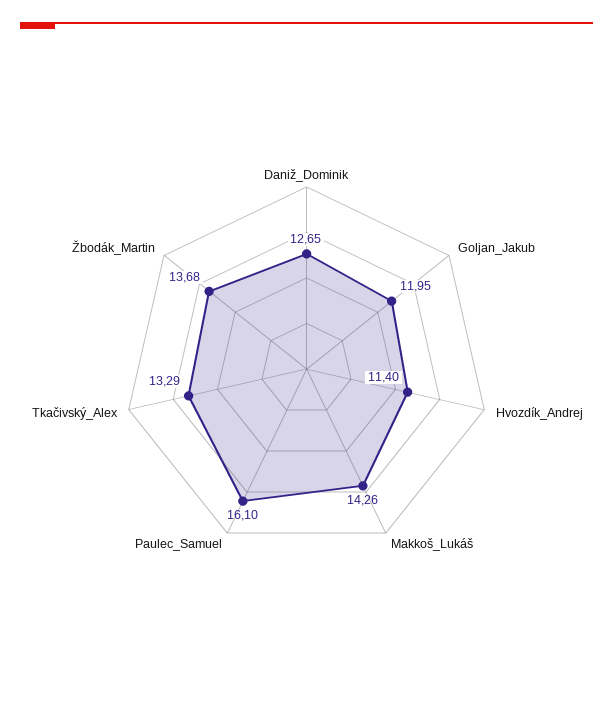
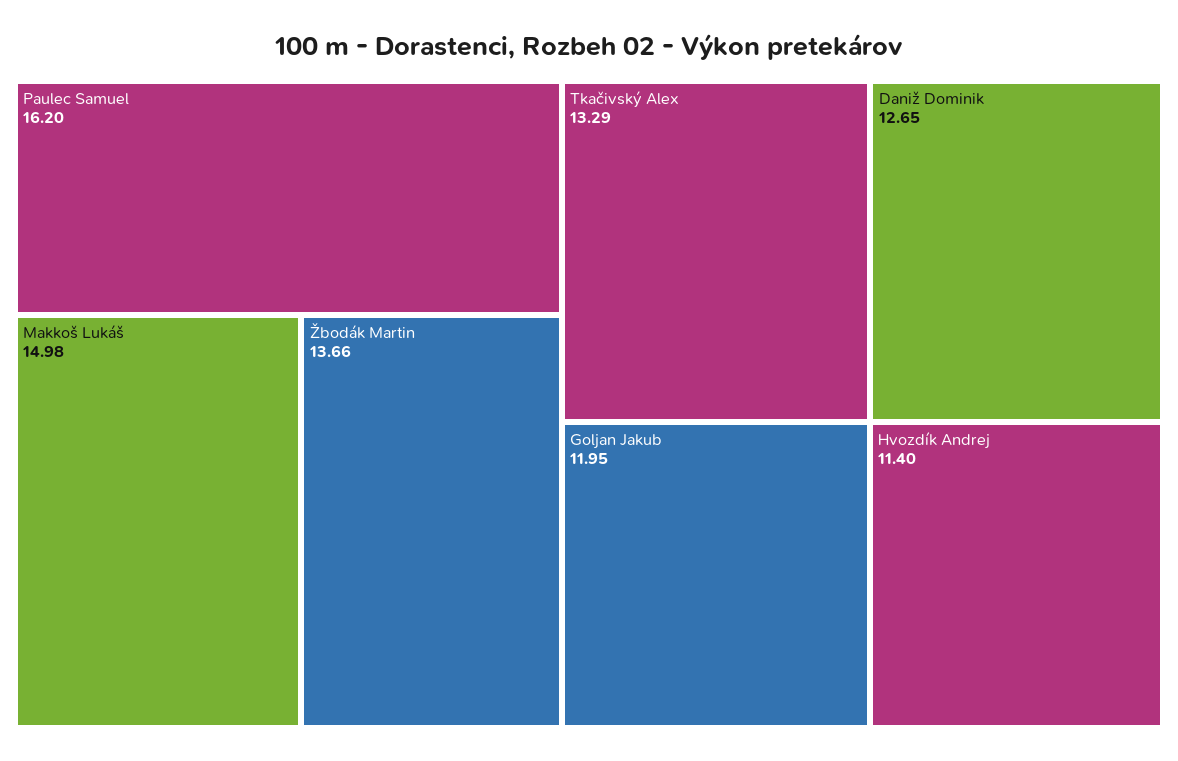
Makkoš_Lukáš: 14.26 -> 14.98
Paulec_Samuel: 16.1 -> 16.2
Žbodák_Martin: 13.68 -> 13.66

